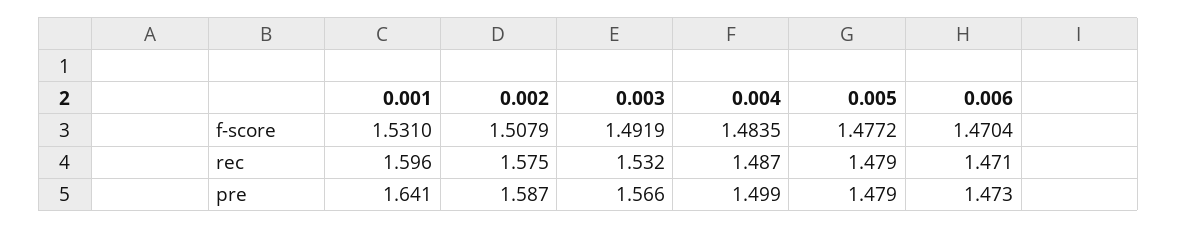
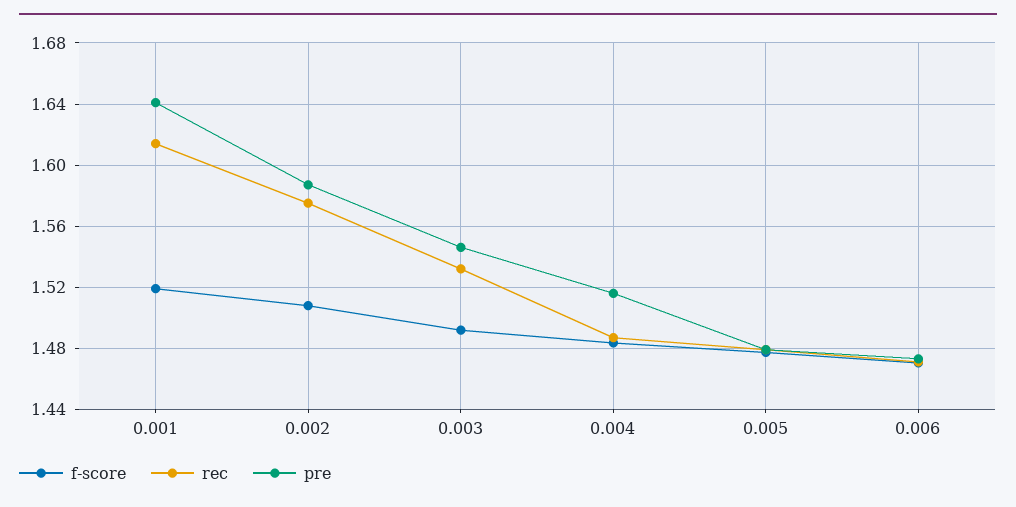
f-score, 0.001: 1.531 -> 1.52
rec, 0.001: 1.596 -> 1.615
pre, 0.003: 1.566 -> 1.545
pre, 0.004: 1.499 -> 1.515

